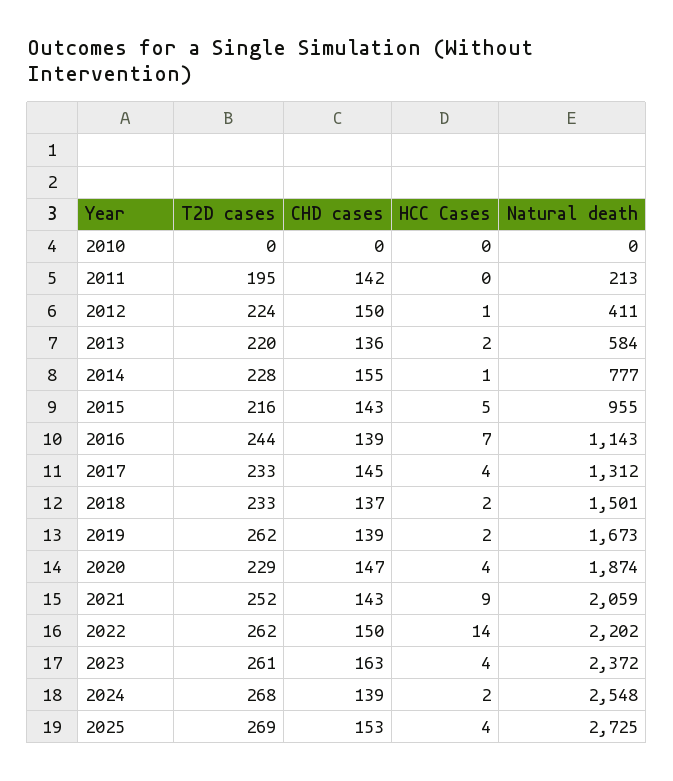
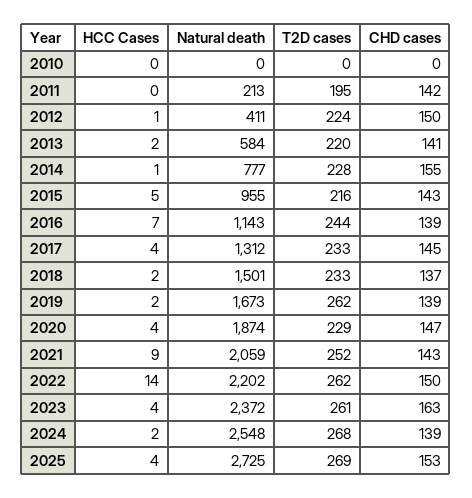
CHD cases, 2013: 136 -> 141

